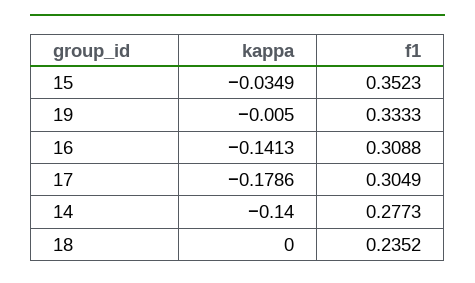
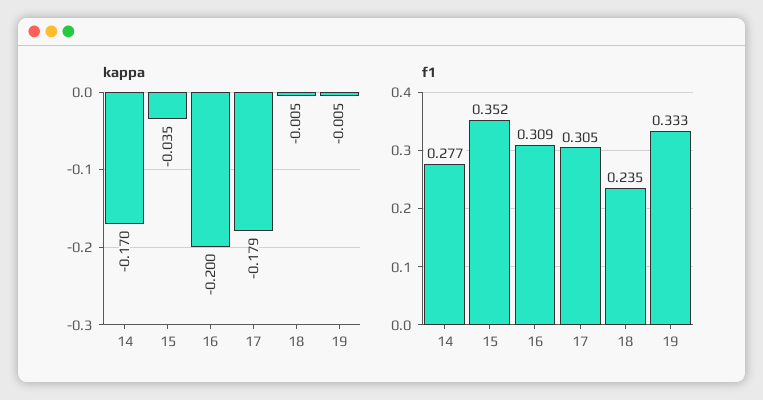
kappa, 16: -0.1413 -> -0.2
kappa, 14: -0.14 -> -0.17
kappa, 18: 0 -> -0.005

